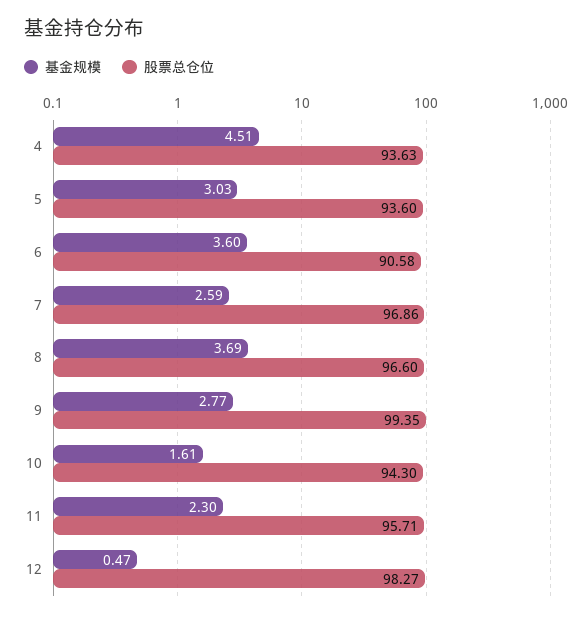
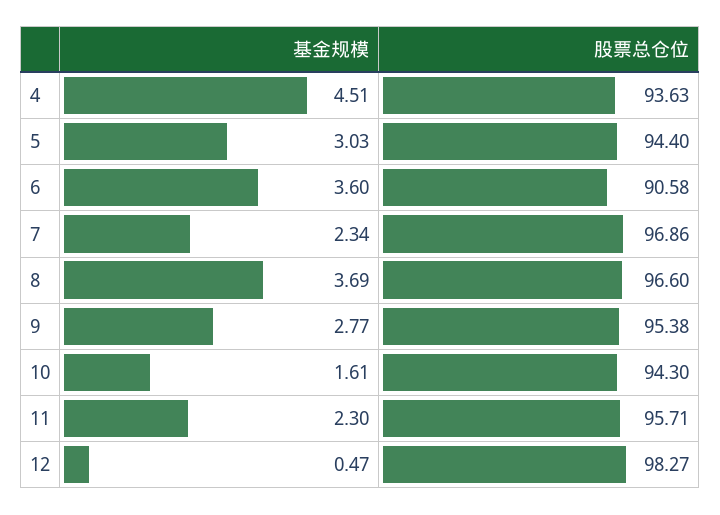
股票总仓位, 5: 93.6 -> 94.4
基金规模, 7: 2.59 -> 2.34
股票总仓位, 9: 99.35 -> 95.38

